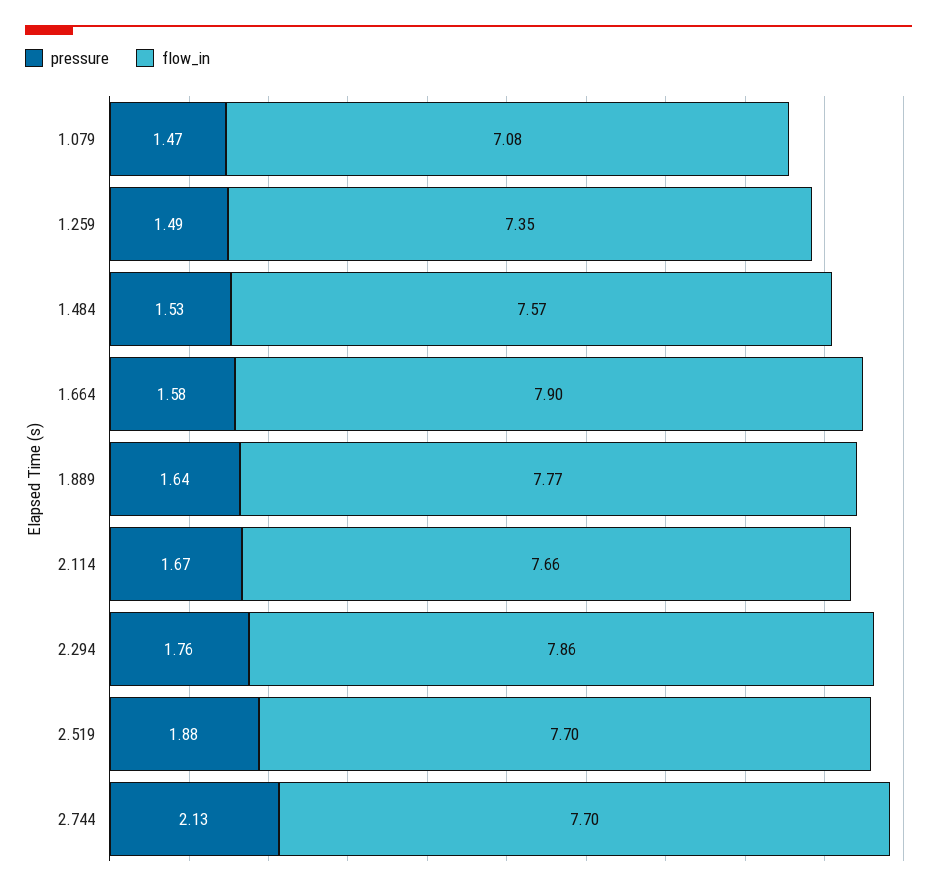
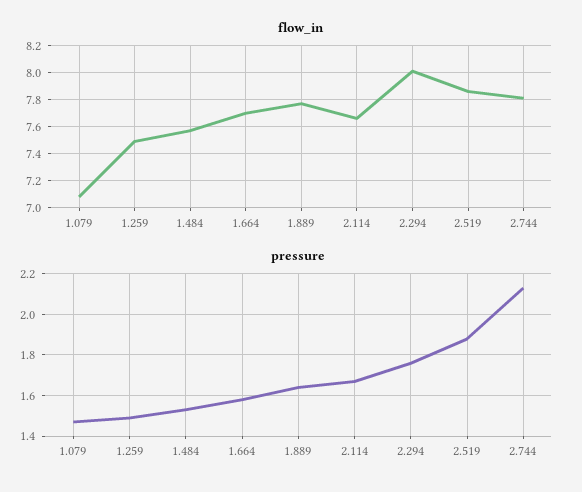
flow_in, 1.259: 7.35 -> 7.5
flow_in, 1.664: 7.9 -> 7.7
flow_in, 2.294: 7.86 -> 8
flow_in, 2.519: 7.7 -> 7.85
flow_in, 2.744: 7.7 -> 7.8

